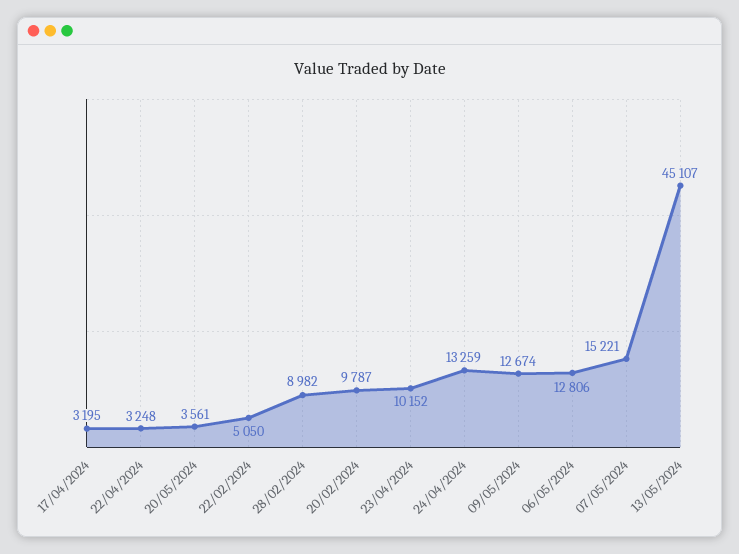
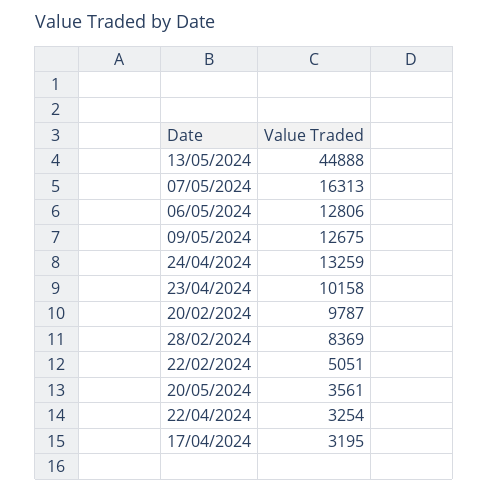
22/04/2024: 3248 -> 3254
22/02/2024: 5050 -> 5051
28/02/2024: 8982 -> 8369
23/04/2024: 10152 -> 10158
09/05/2024: 12674 -> 12675
07/05/2024: 15221 -> 16313
13/05/2024: 45107 -> 44888

